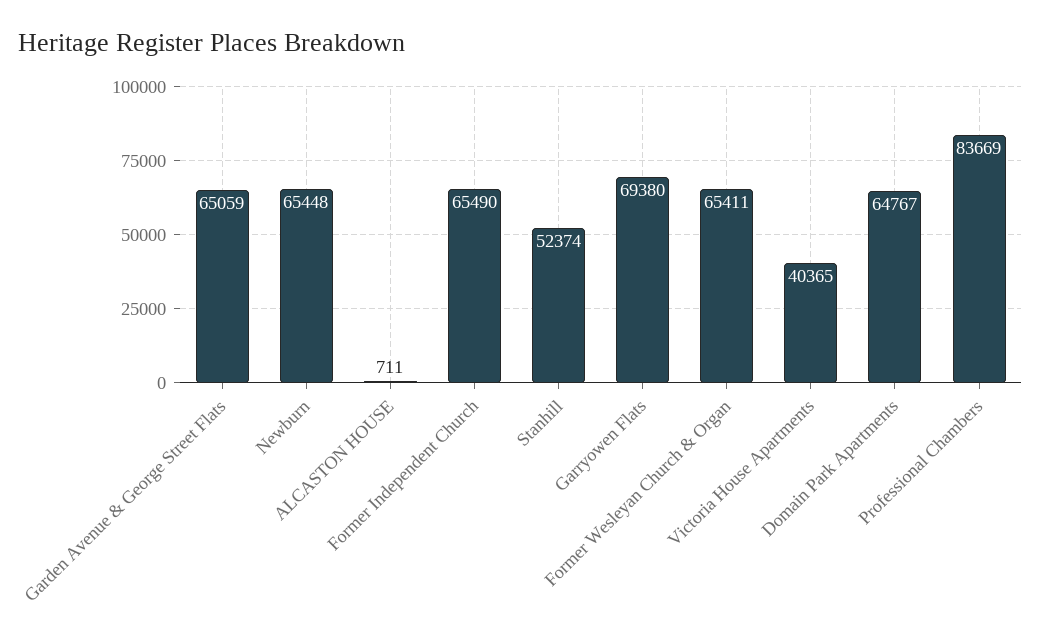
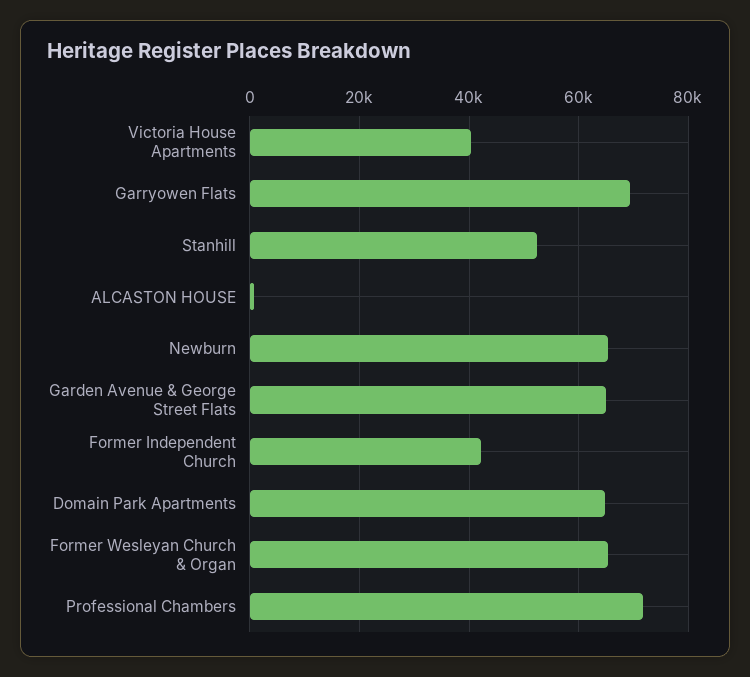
Former Independent Church: 65490 -> 42000
Professional Chambers: 83669 -> 72000

